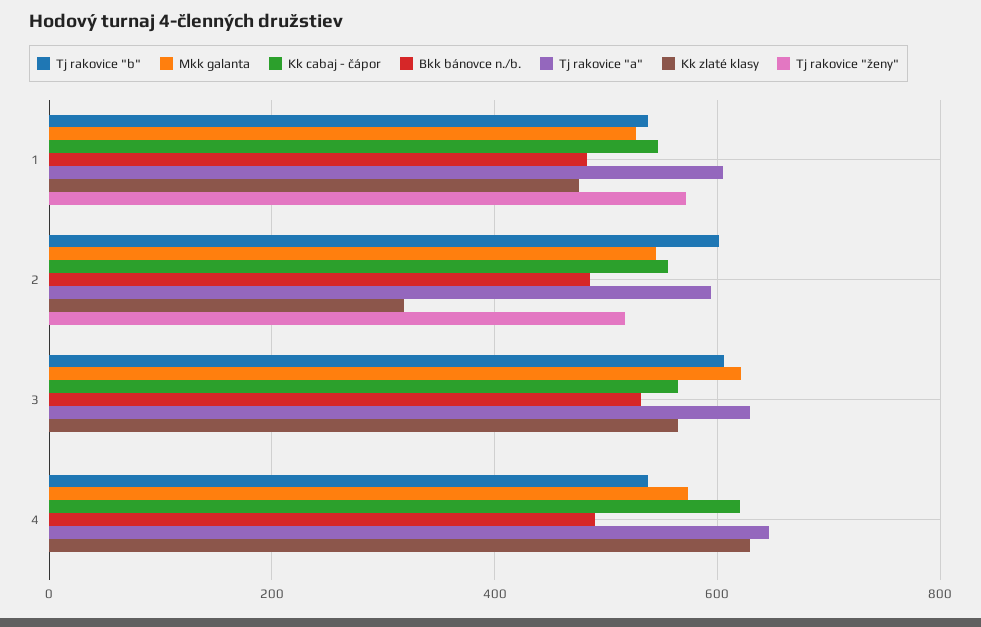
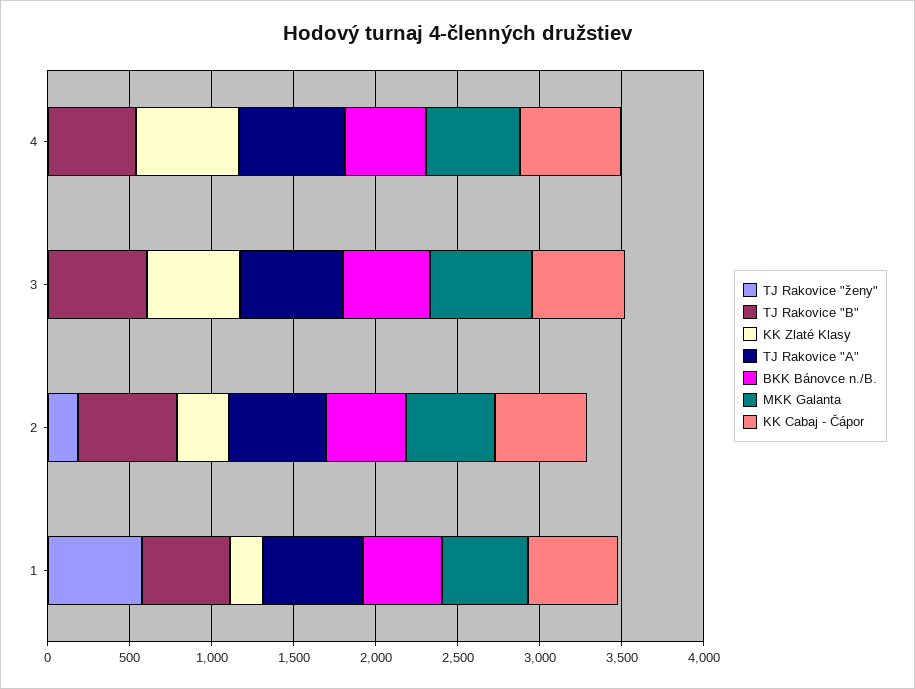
Kk zlaté klasy, 1: 480 -> 200
Tj rakovice "ženy", 2: 520 -> 200

